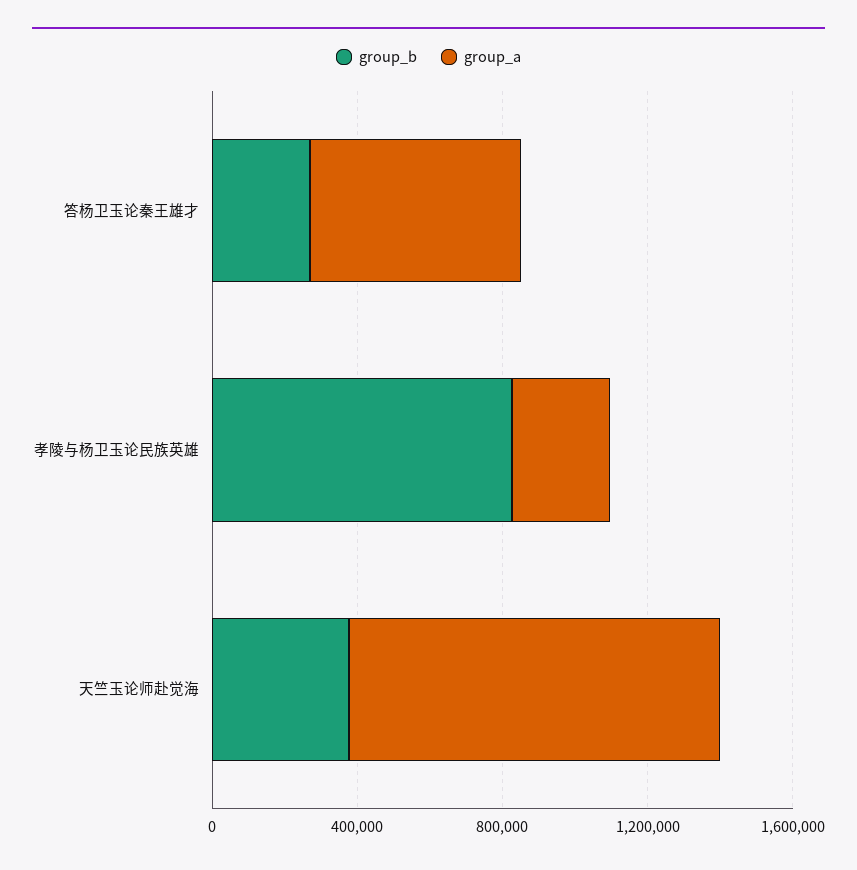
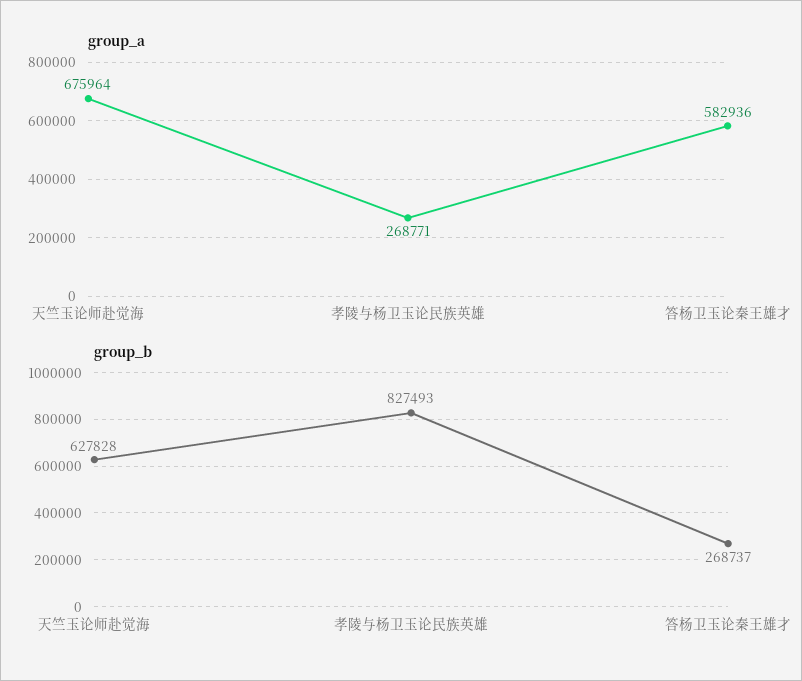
group_b, 天竺玉论师赴觉海: 400000 -> 627828
group_a, 天竺玉论师赴觉海: 1000000 -> 675964

